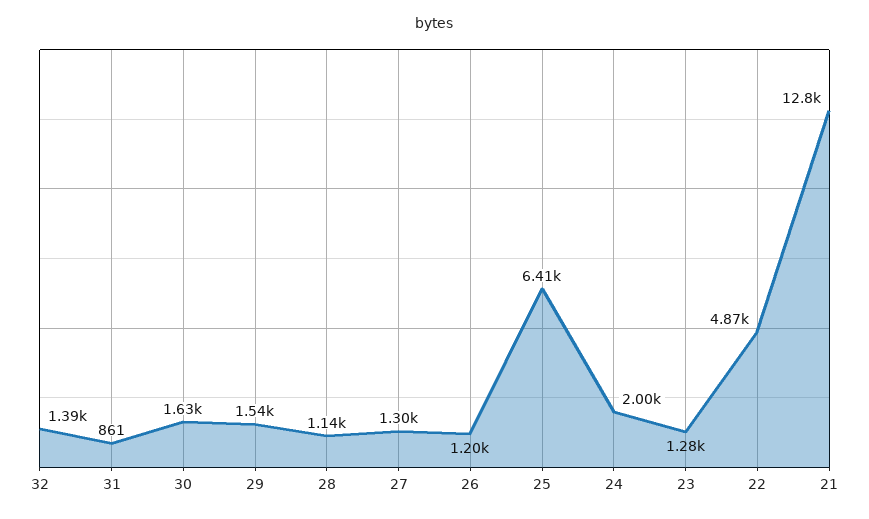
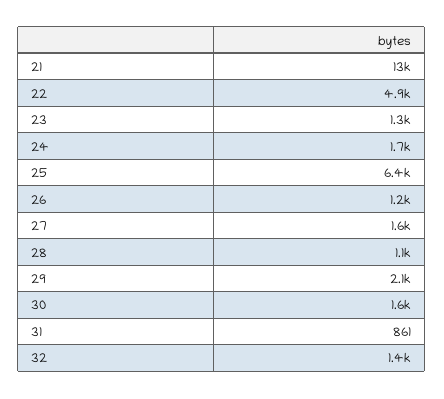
29: 1540 -> 2100
27: 1300 -> 1600
24: 2000 -> 1700

